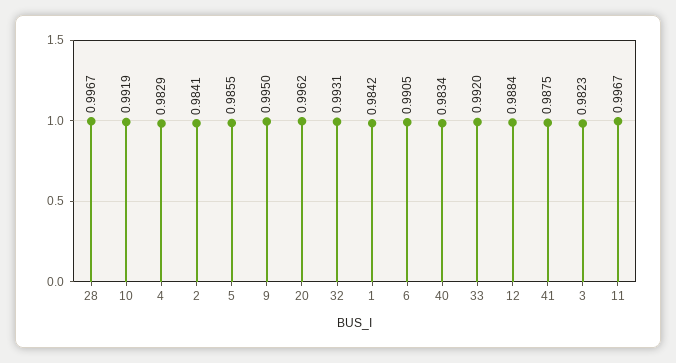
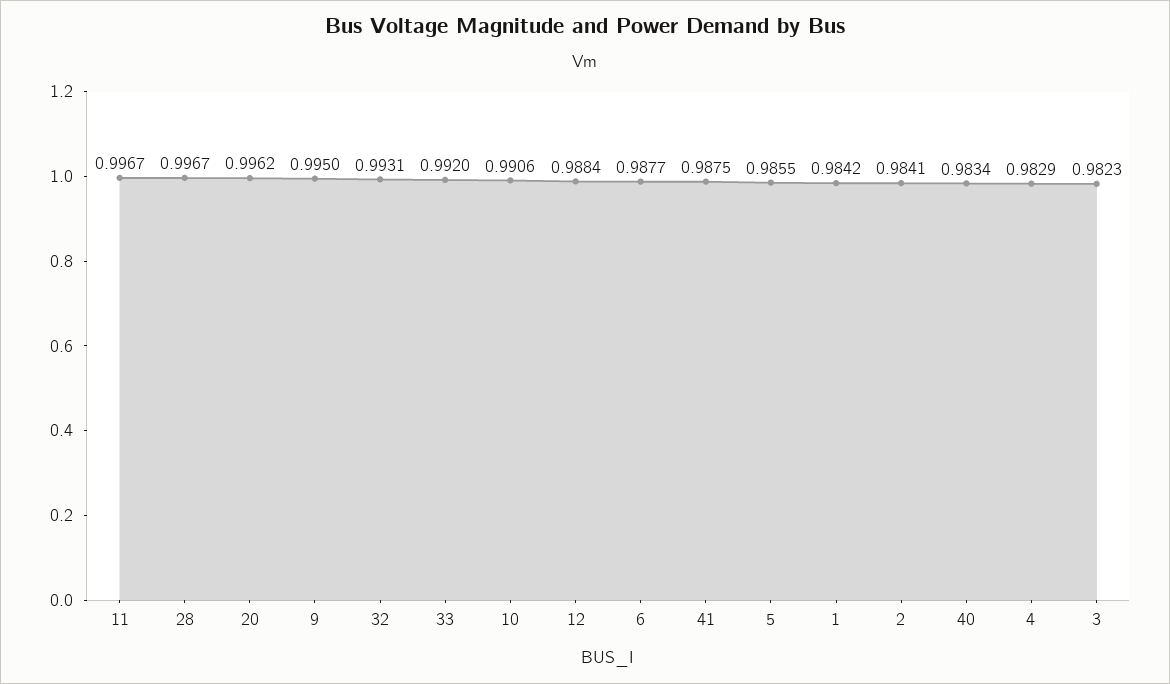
10: 0.9919 -> 0.9906
6: 0.9905 -> 0.9877

